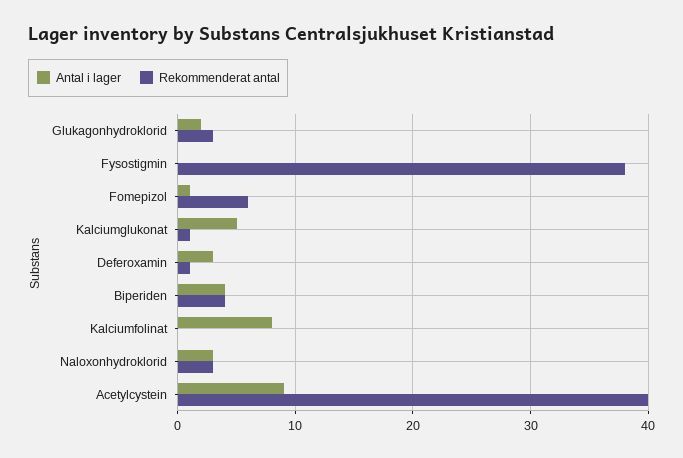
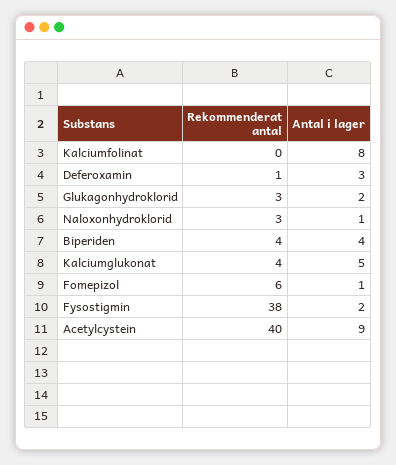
Antal i lager, Fysostigmin: 0 -> 2
Rekommenderat antal, Kalciumglukonat: 1 -> 4
Antal i lager, Naloxonhydroklorid: 3 -> 1

